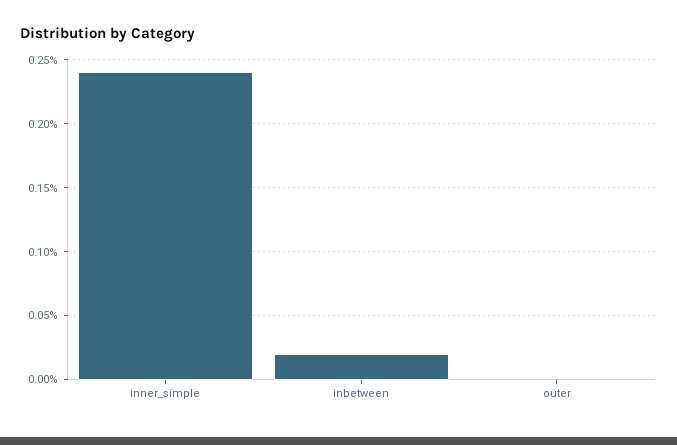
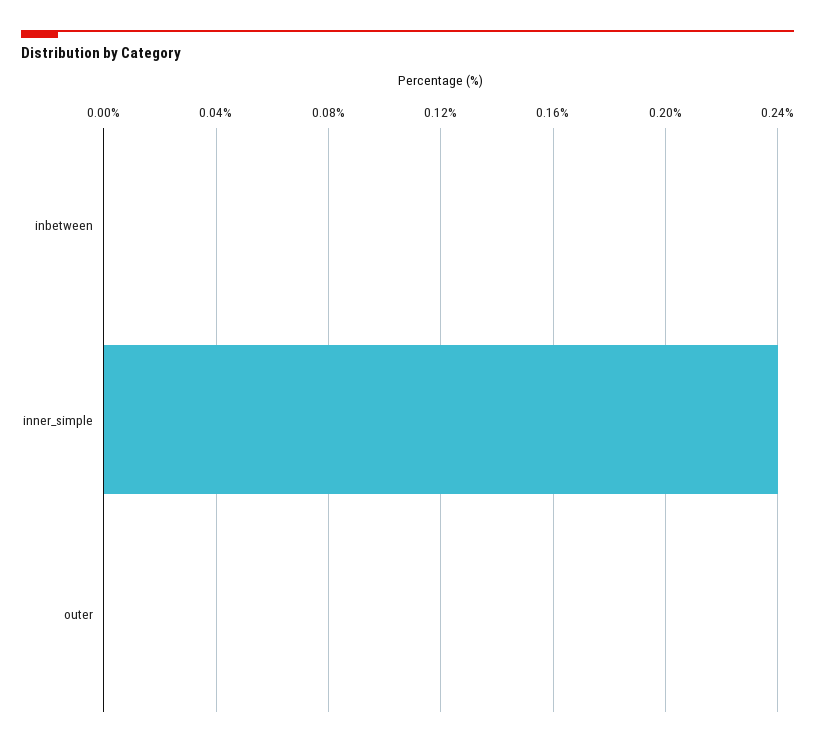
inbetween: 0.02 -> 0

